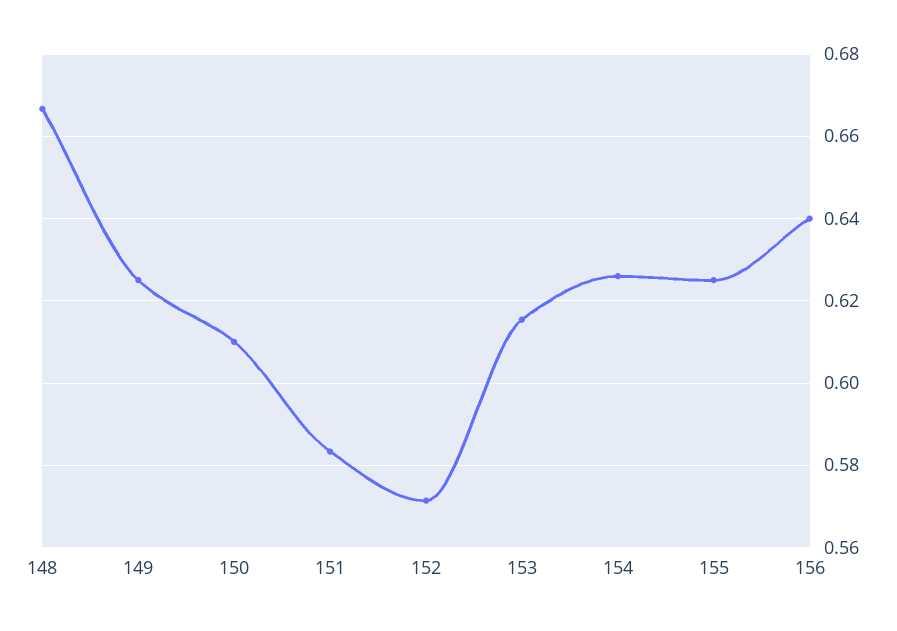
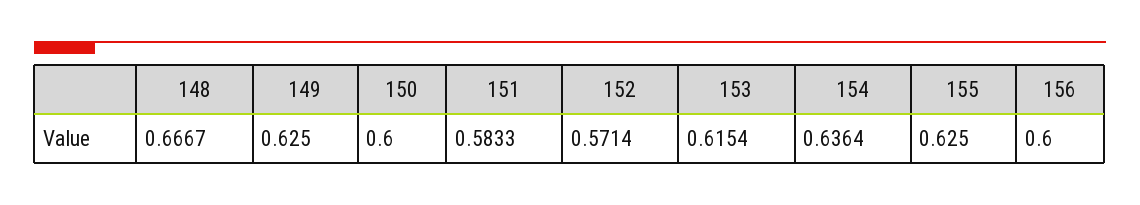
150: 0.61 -> 0.6
154: 0.626 -> 0.6364
156: 0.64 -> 0.6

